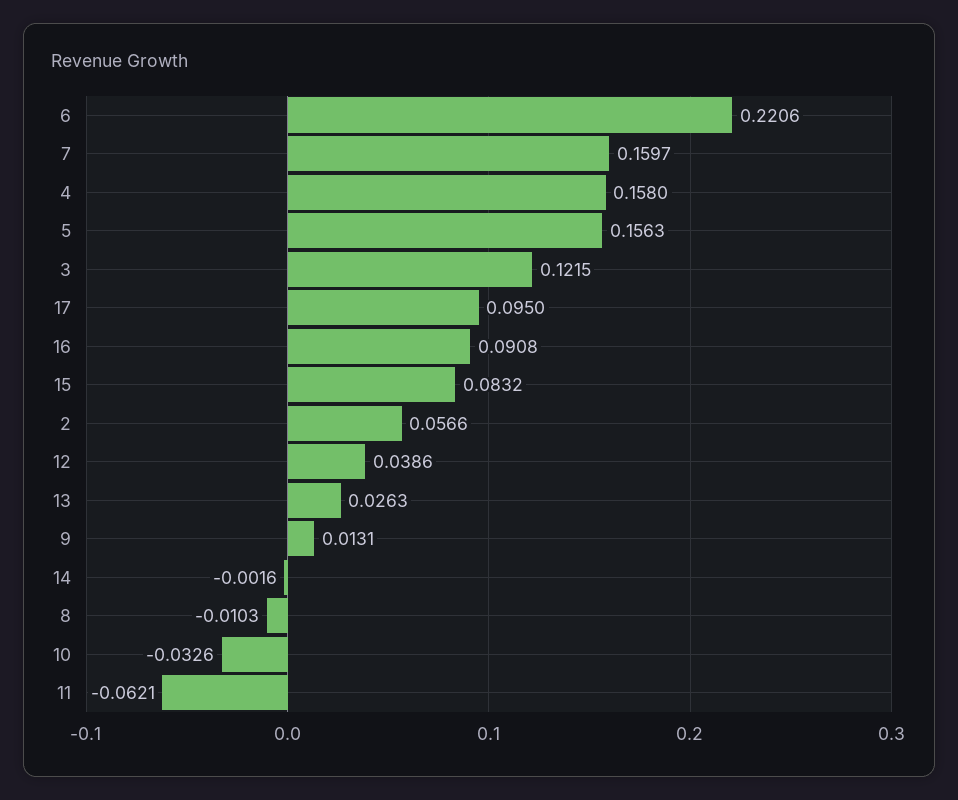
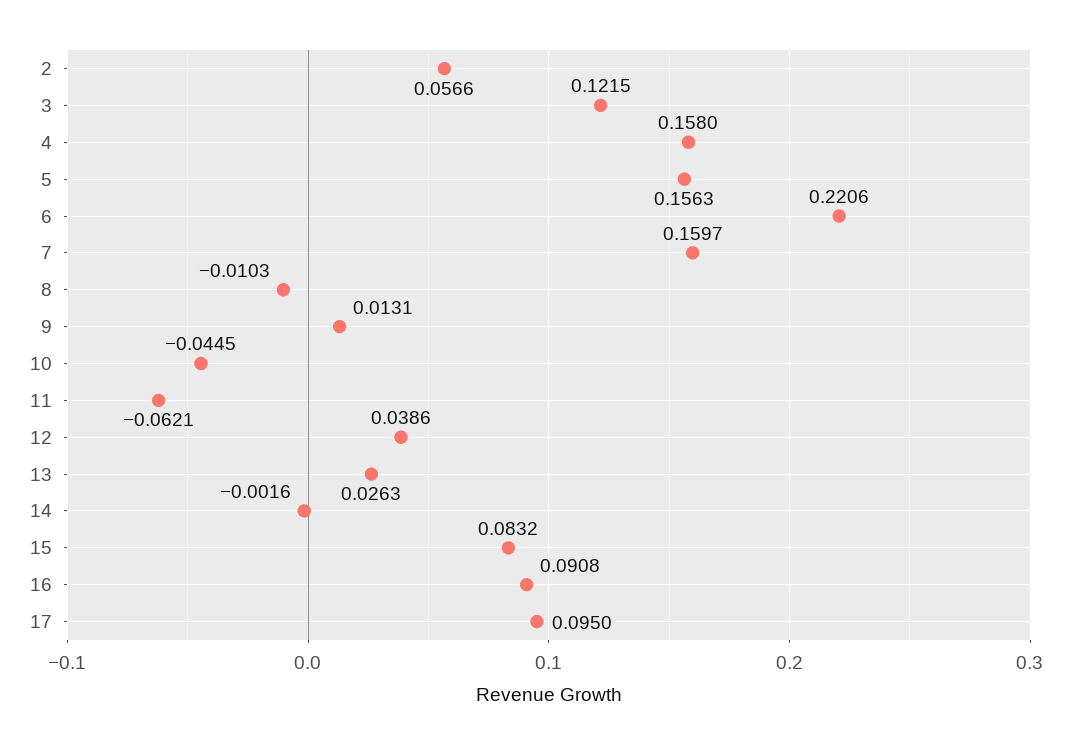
10: -0.0326 -> -0.0445

